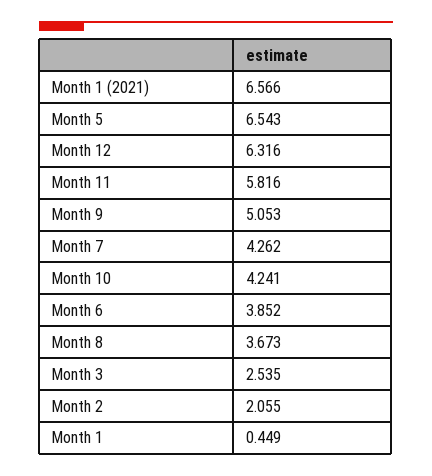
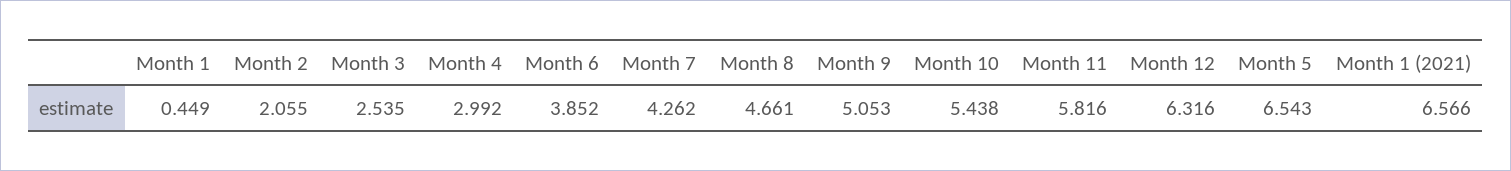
Month 10: 4.241 -> 5.438
Month 8: 3.673 -> 4.661
Month 4: none -> 2.992

